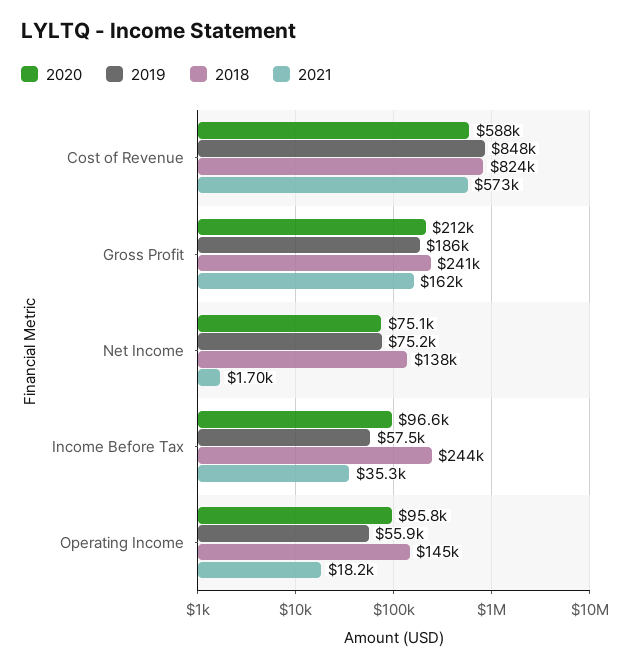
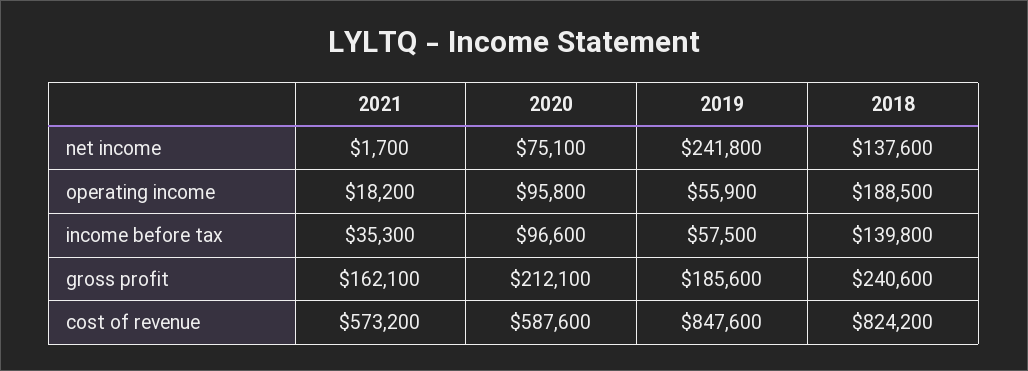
2019, Net Income: 75200 -> 241800
2018, Income Before Tax: 244000 -> 139800
2018, Operating Income: 145000 -> 188500

